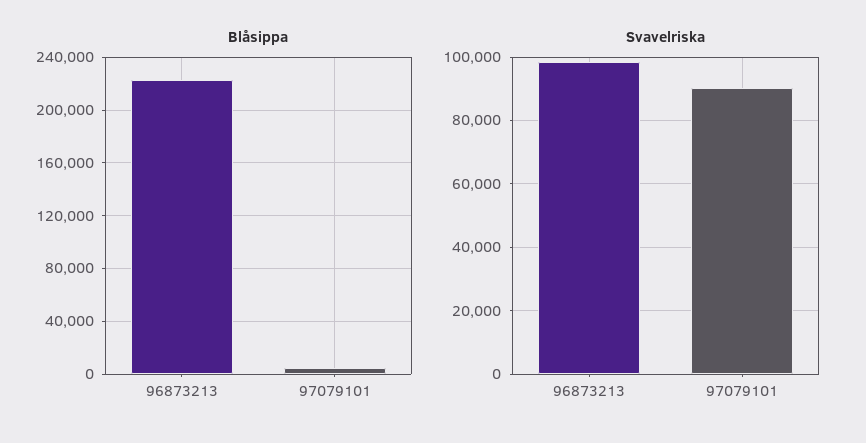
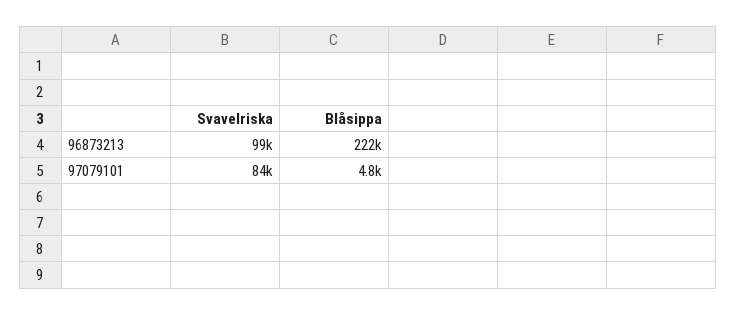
Svavelriska, 97079101: 90000 -> 84000

